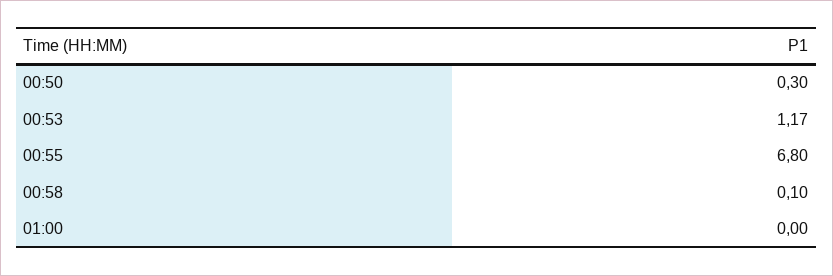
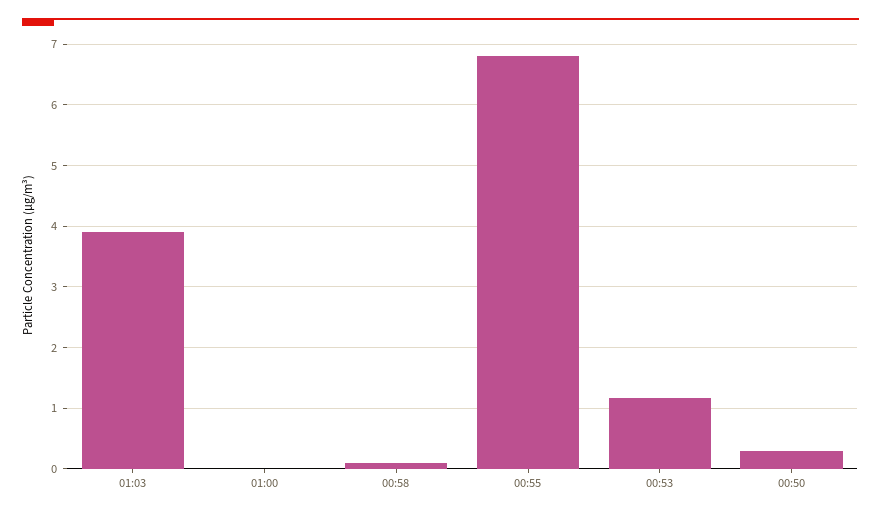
01:03: none -> 3.9

